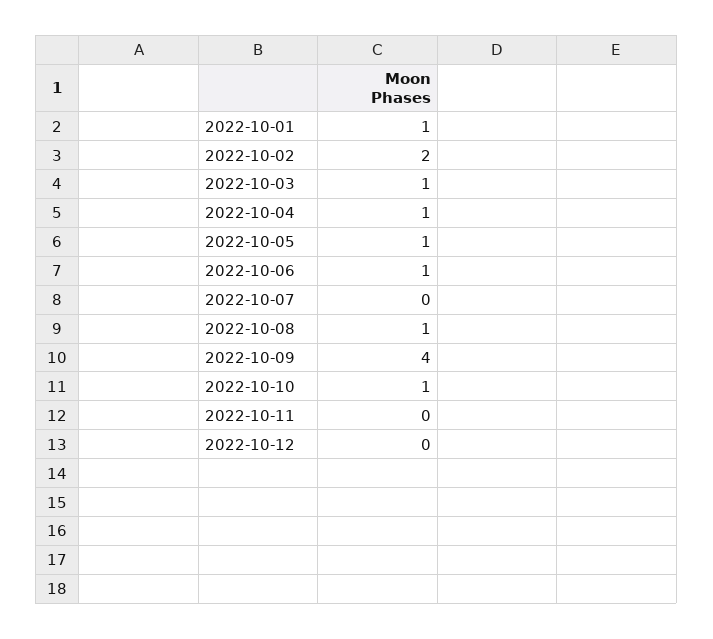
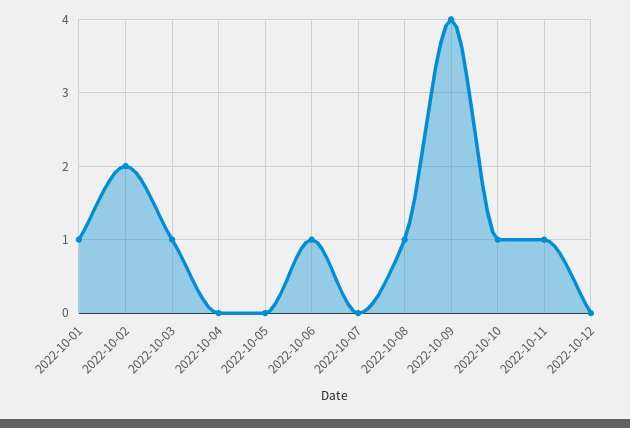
2022-10-04: 1 -> 0
2022-10-05: 1 -> 0
2022-10-11: 0 -> 1

